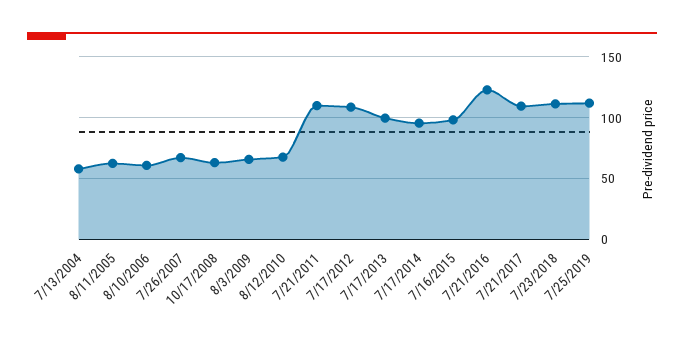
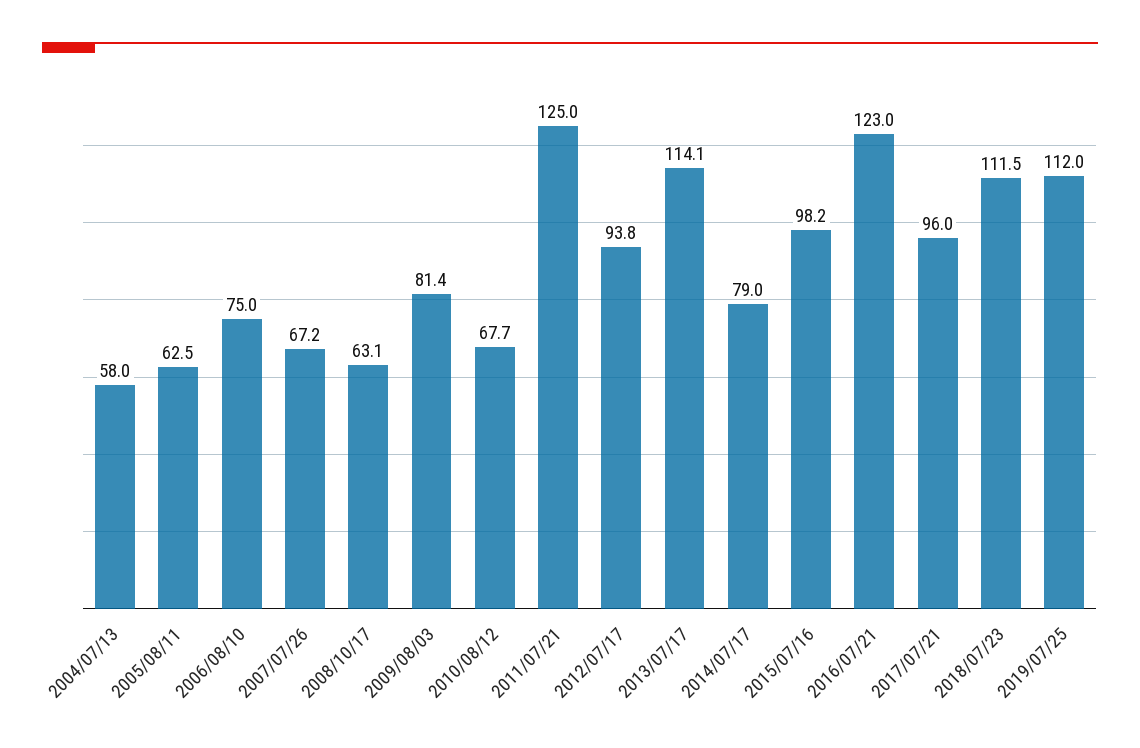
8/10/2006: 60 -> 75
8/3/2009: 65 -> 81.4
7/21/2011: 110 -> 125
7/17/2012: 110 -> 93.8
7/17/2013: 100 -> 114.1
7/17/2014: 95 -> 79
7/21/2017: 110 -> 96

